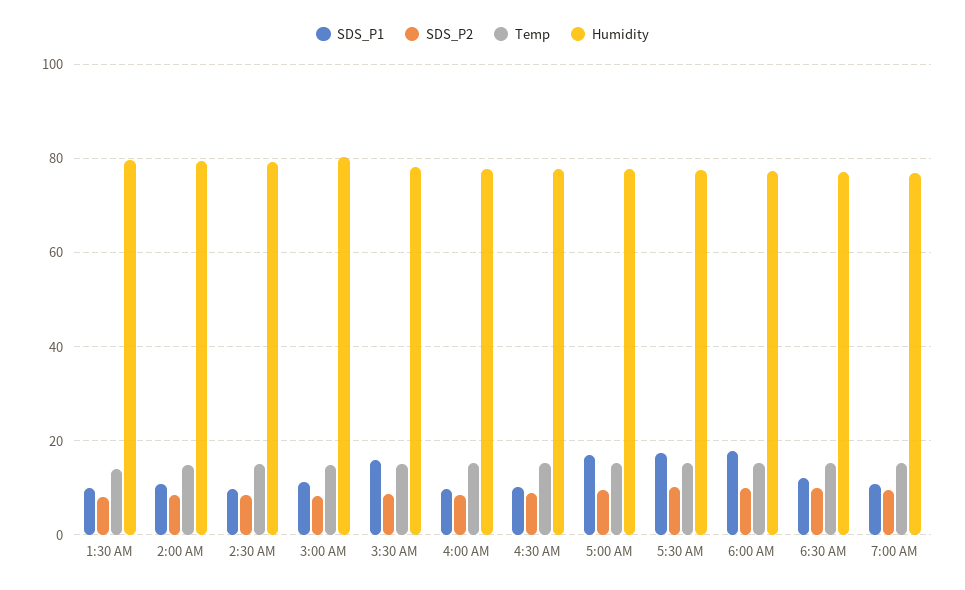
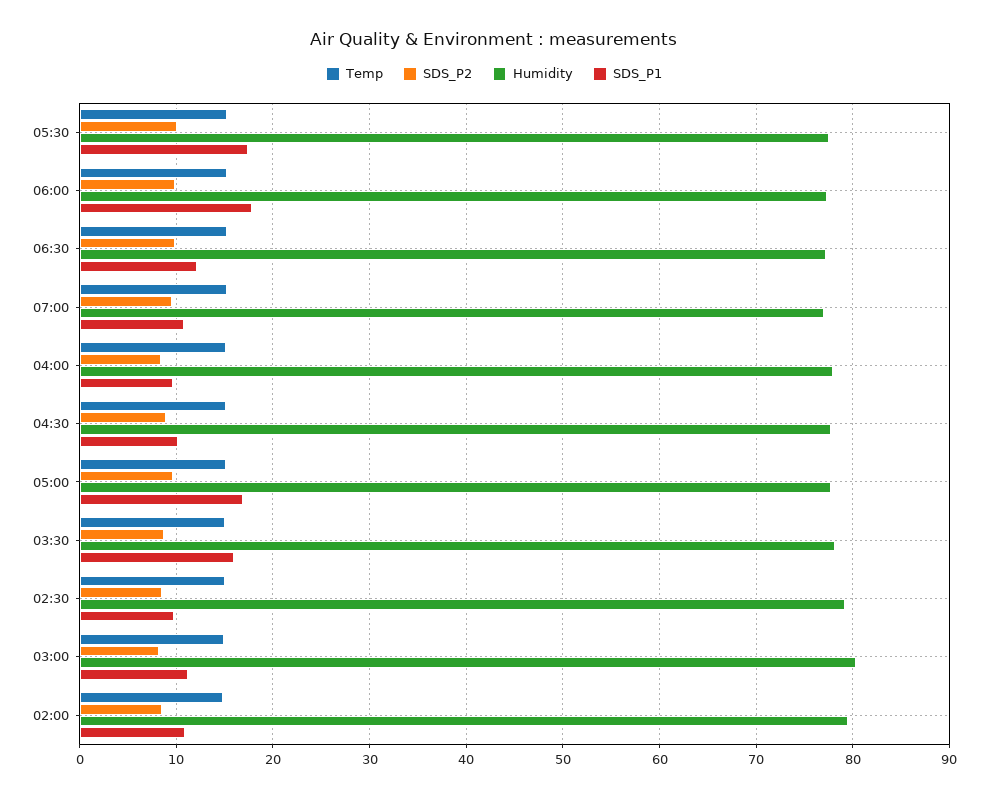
SDS_P1, 1:30 AM: 10 -> none
SDS_P2, 1:30 AM: 8 -> none
Temp, 1:30 AM: 14 -> none
Humidity, 1:30 AM: 80 -> none

